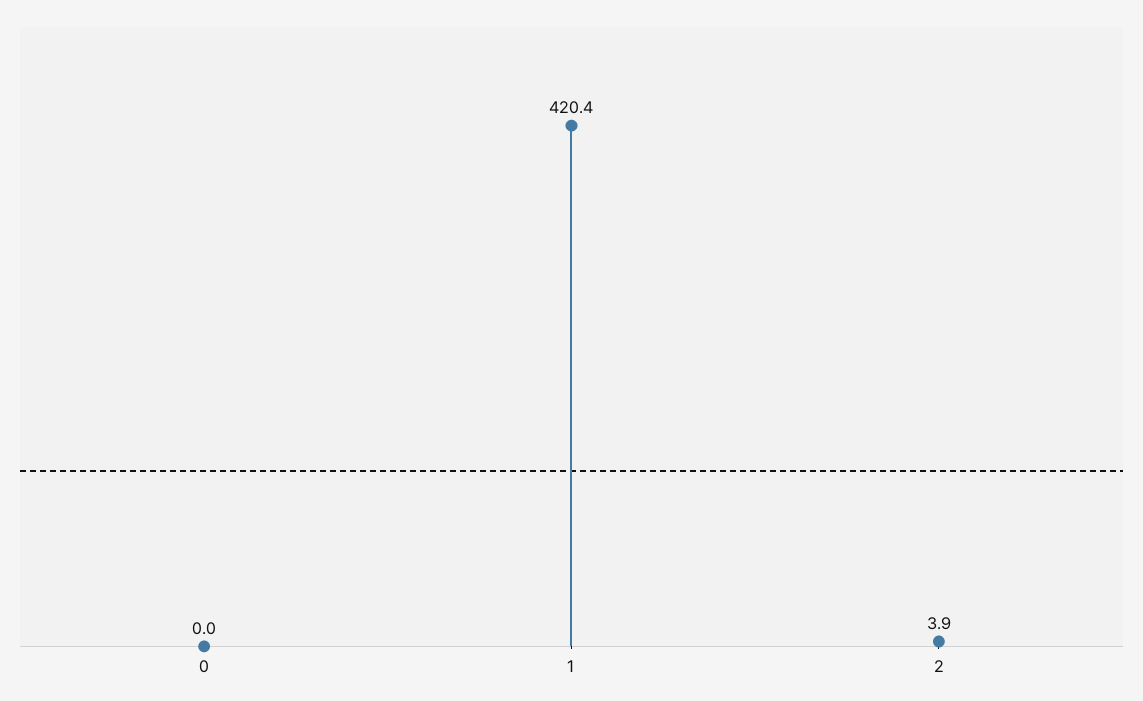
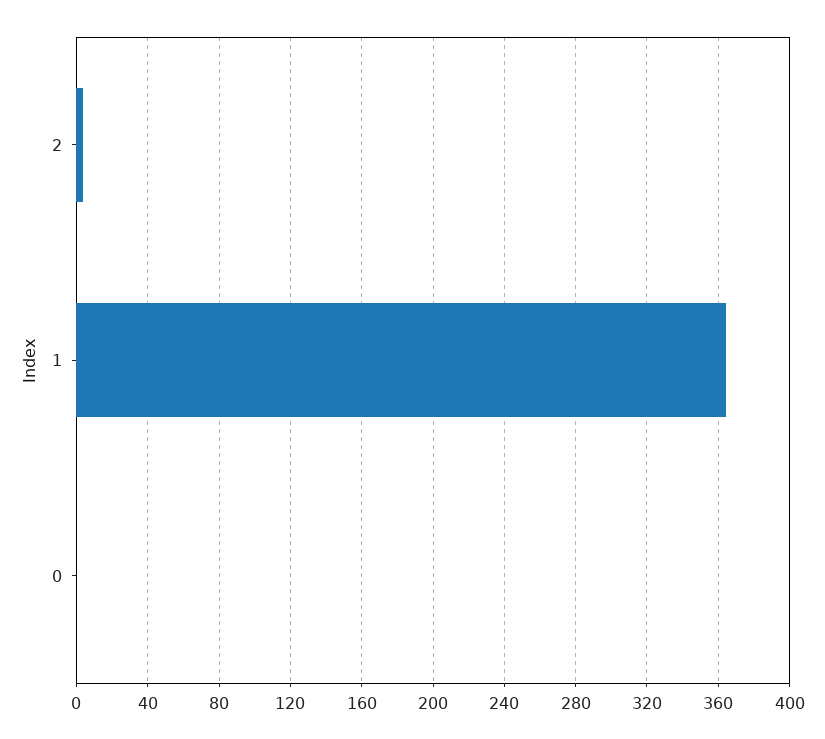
1: 420.4 -> 365

